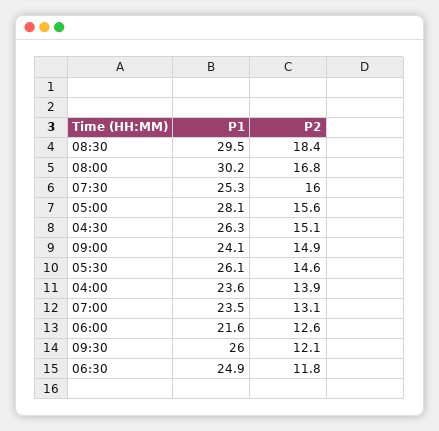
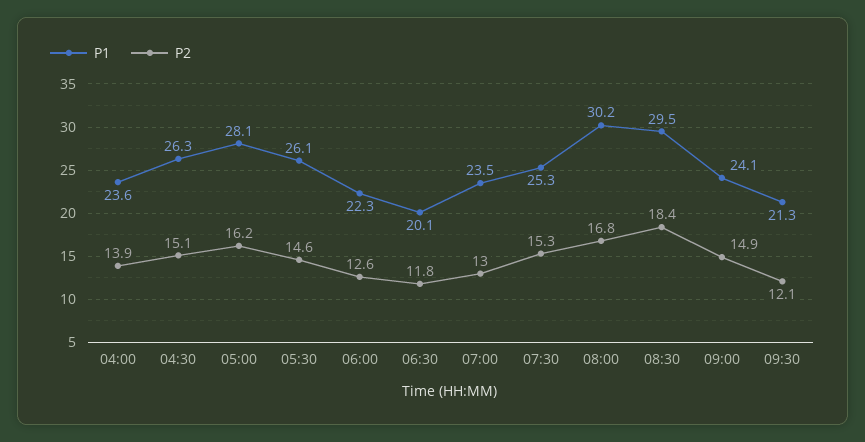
P2, 07:30: 16 -> 15.3
P2, 05:00: 15.6 -> 16.2
P2, 07:00: 13.1 -> 13
P1, 06:00: 21.6 -> 22.3
P1, 09:30: 26 -> 21.3
P1, 06:30: 24.9 -> 20.1

